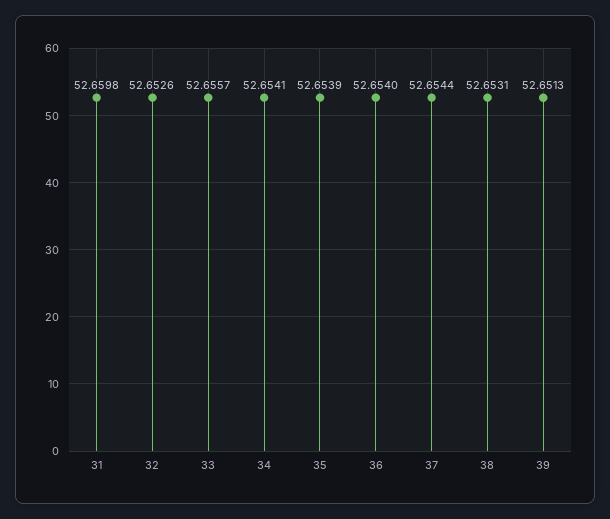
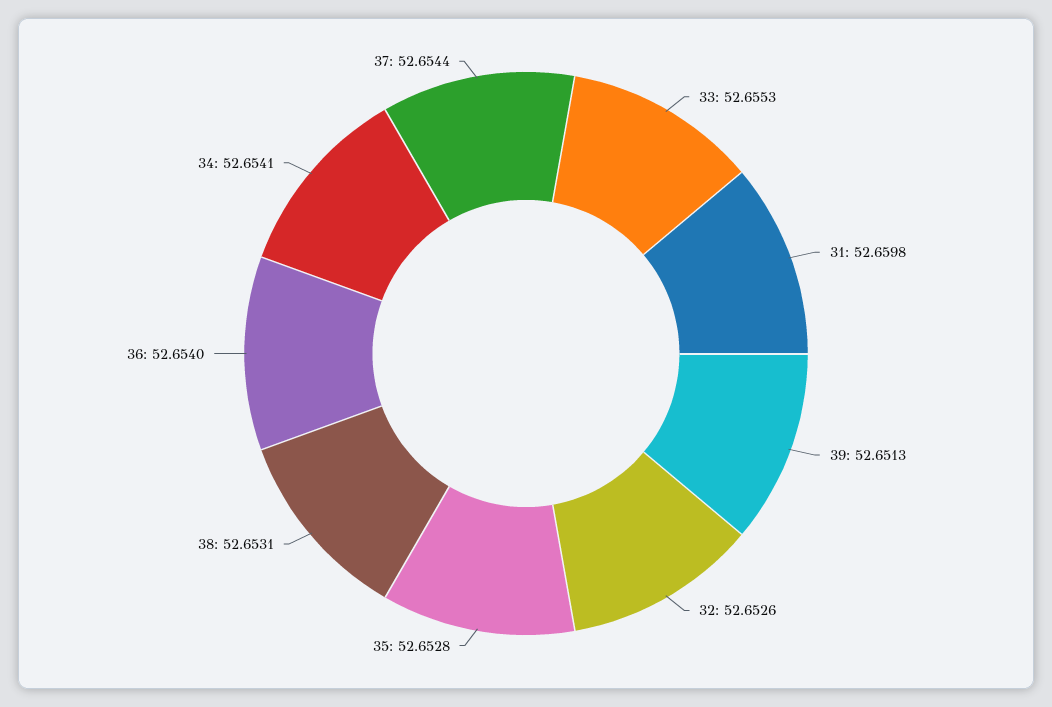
33: 52.6557 -> 52.6553
35: 52.6539 -> 52.6528

